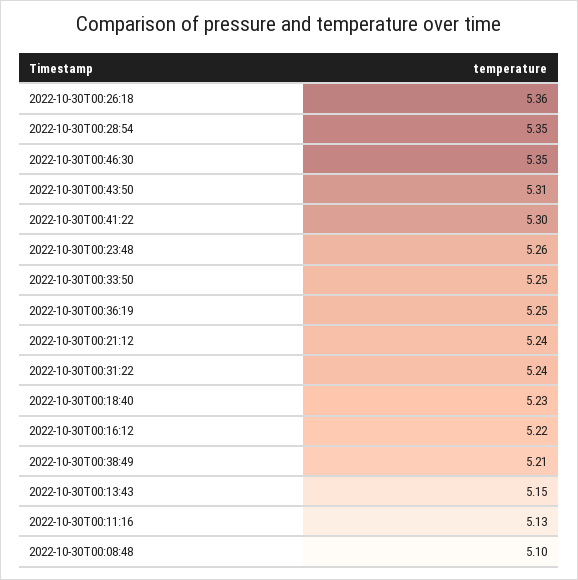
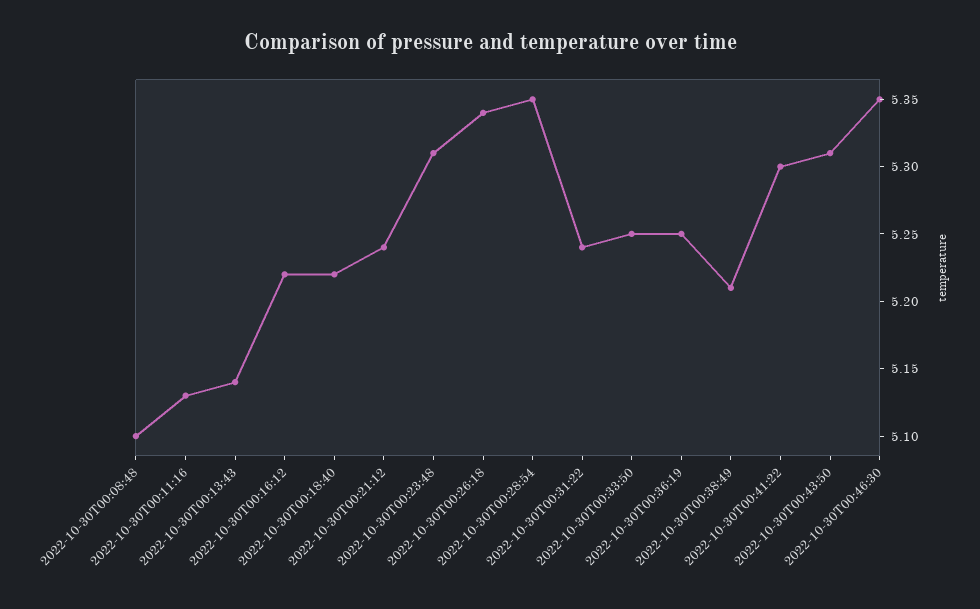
2022-10-30T00:26:18: 5.36 -> 5.34
2022-10-30T00:23:48: 5.26 -> 5.31
2022-10-30T00:18:40: 5.23 -> 5.22
2022-10-30T00:13:43: 5.15 -> 5.14

